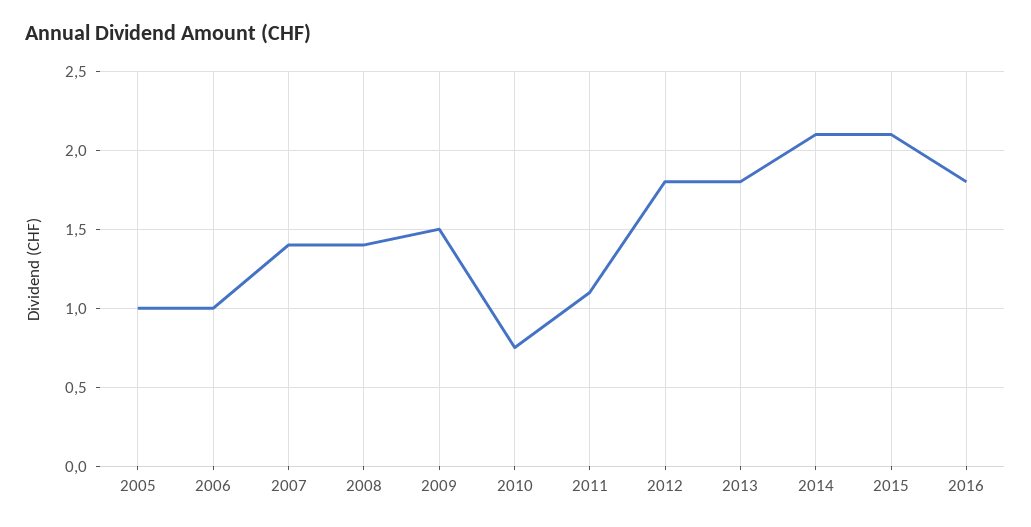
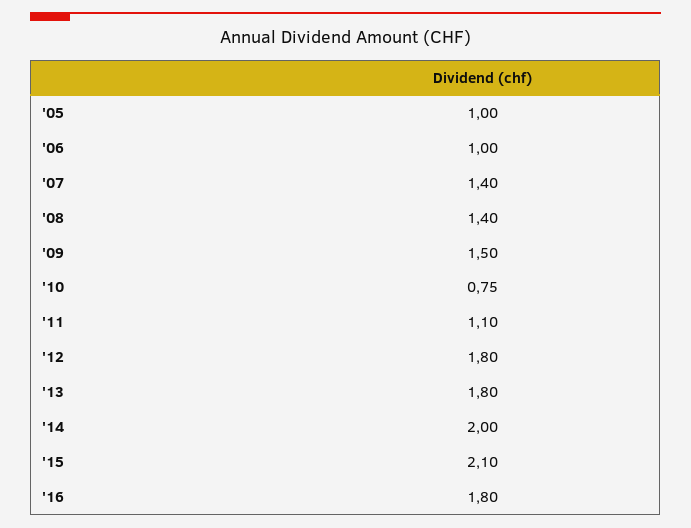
2014: 2.1 -> 2

